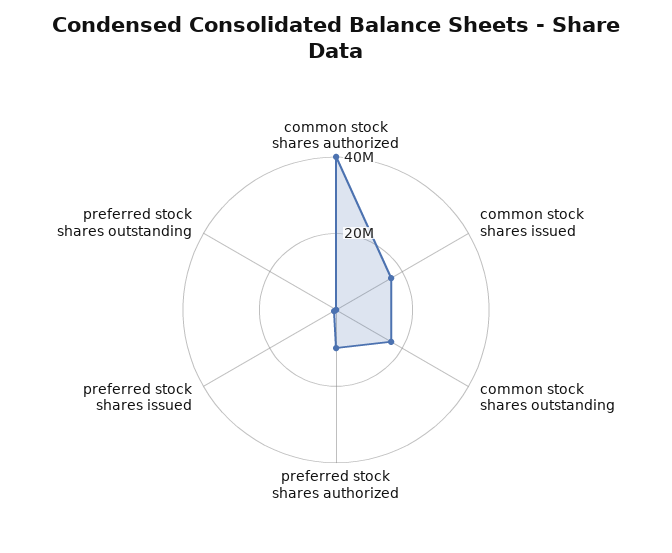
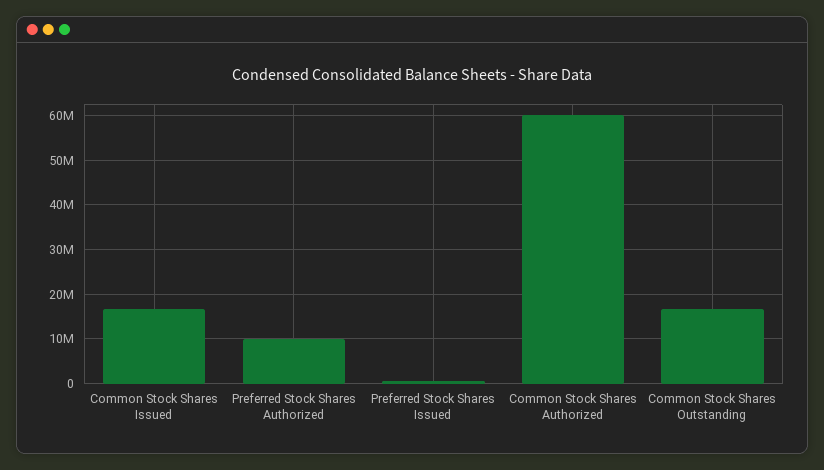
common stock shares authorized: 40000000 -> 60000000
preferred stock shares outstanding: 0 -> none

